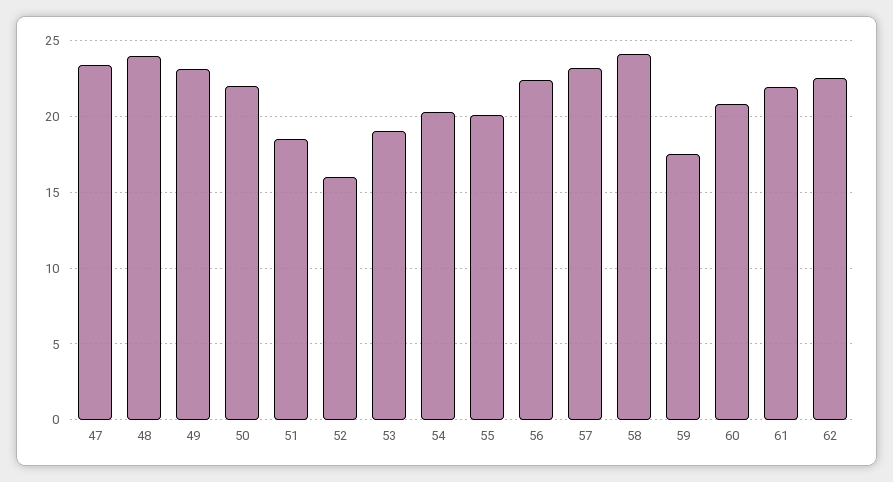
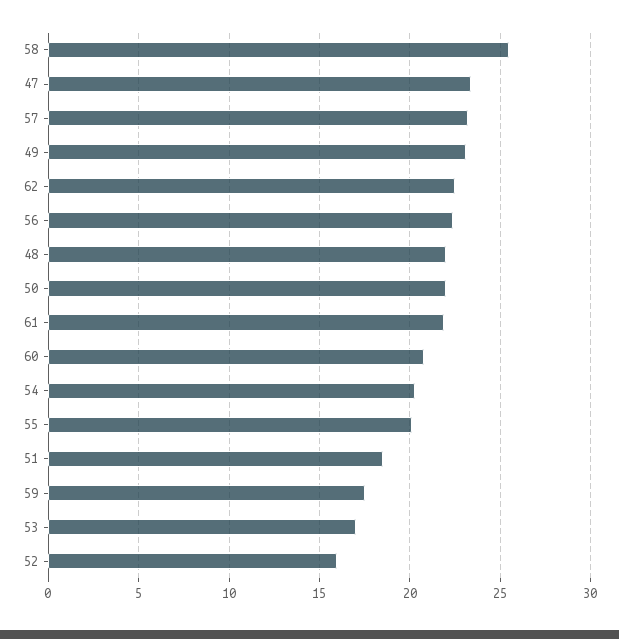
48: 24 -> 22
53: 19 -> 17
58: 24 -> 25.5

